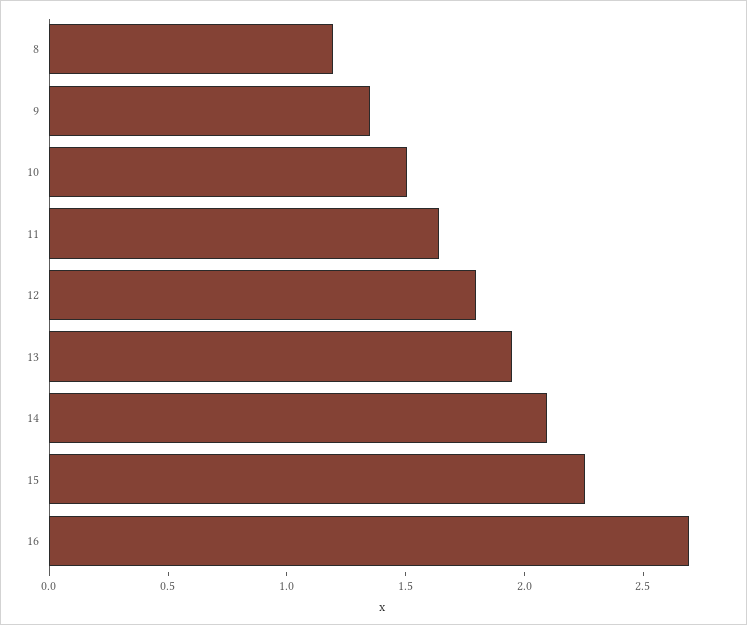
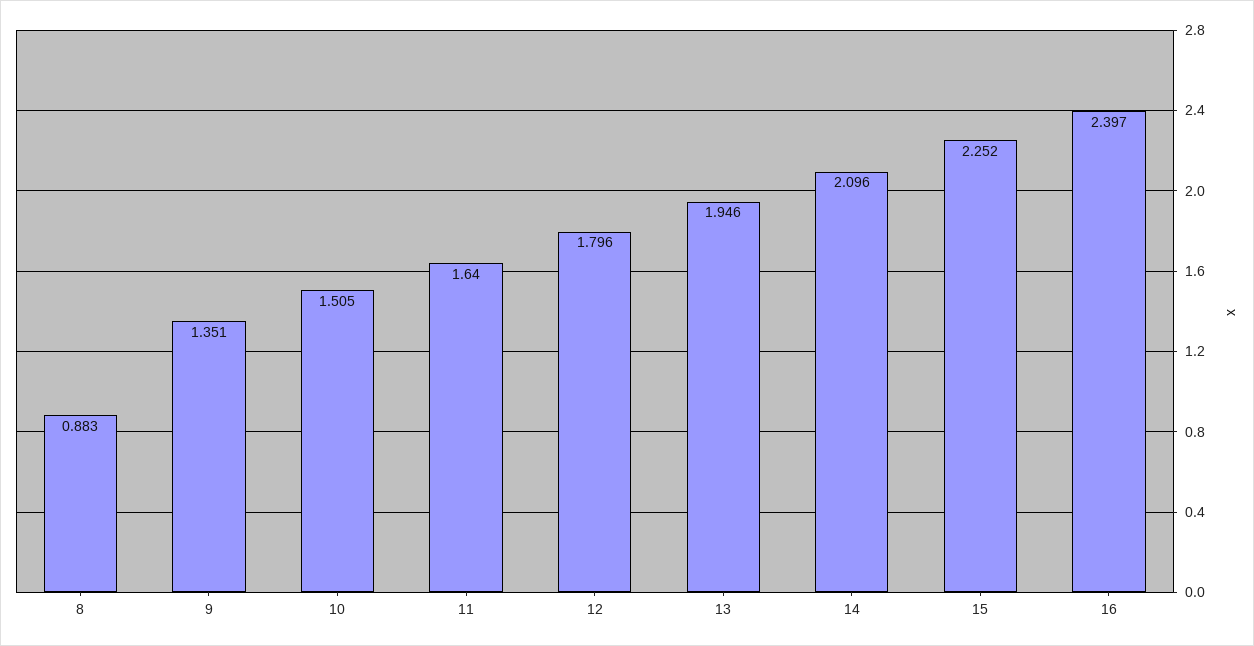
8: 1.2 -> 0.883
16: 2.7 -> 2.397

